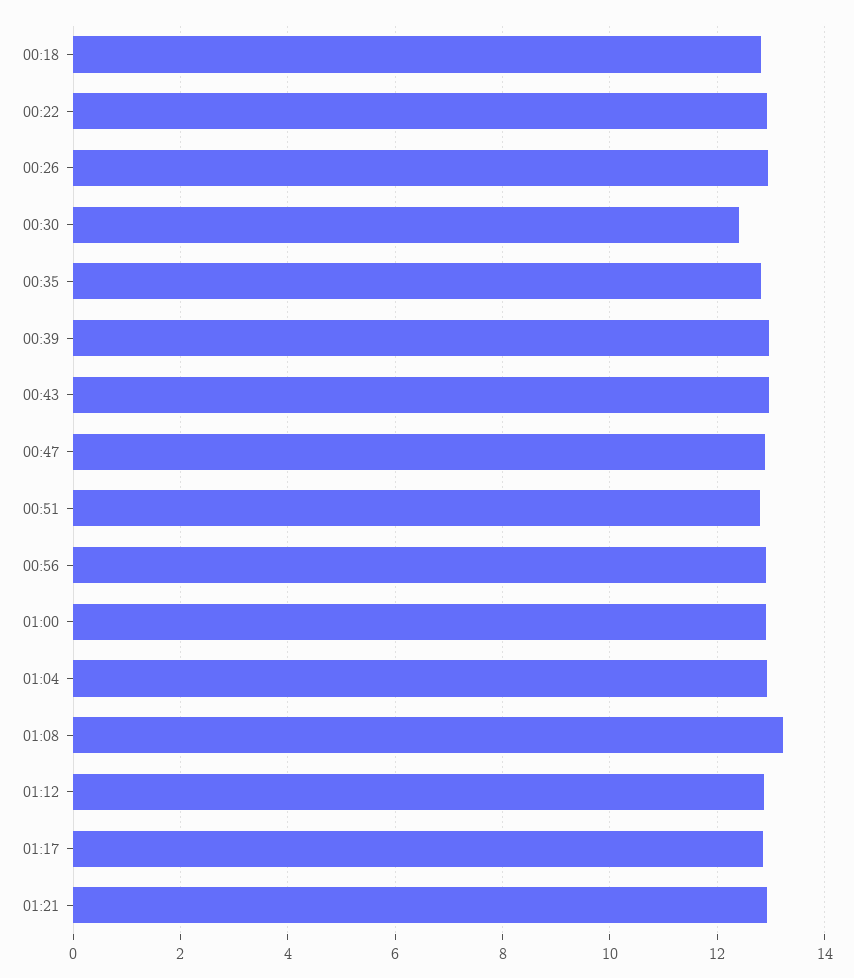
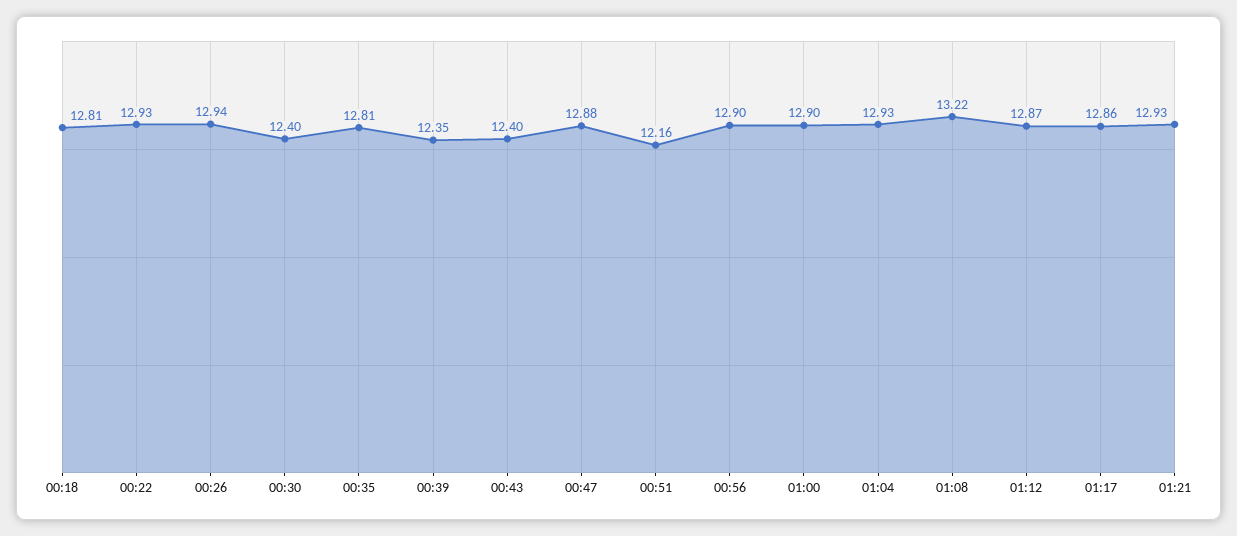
00:39: 13 -> 12.35
00:43: 13 -> 12.4
00:51: 12.8 -> 12.16

